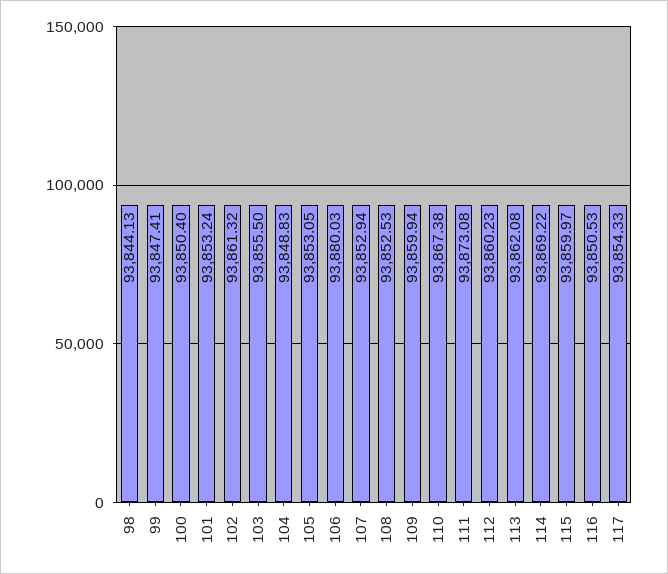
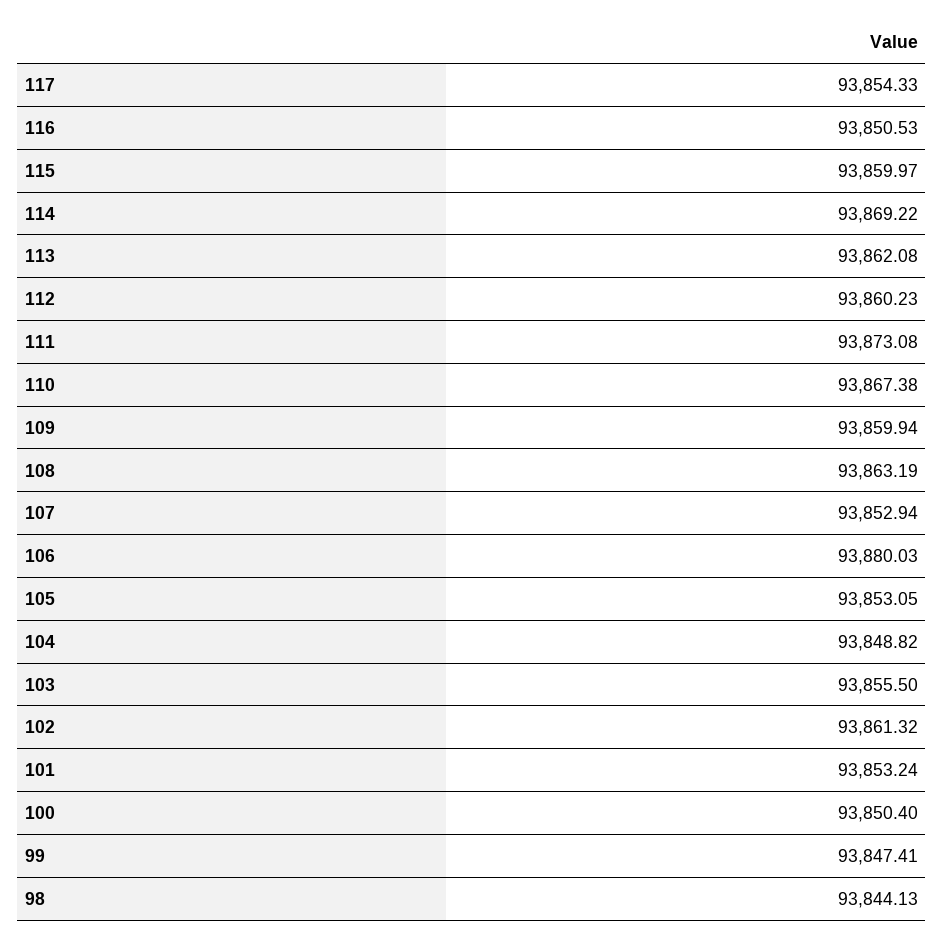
104: 93848.83 -> 93848.82
108: 93852.53 -> 93863.19

